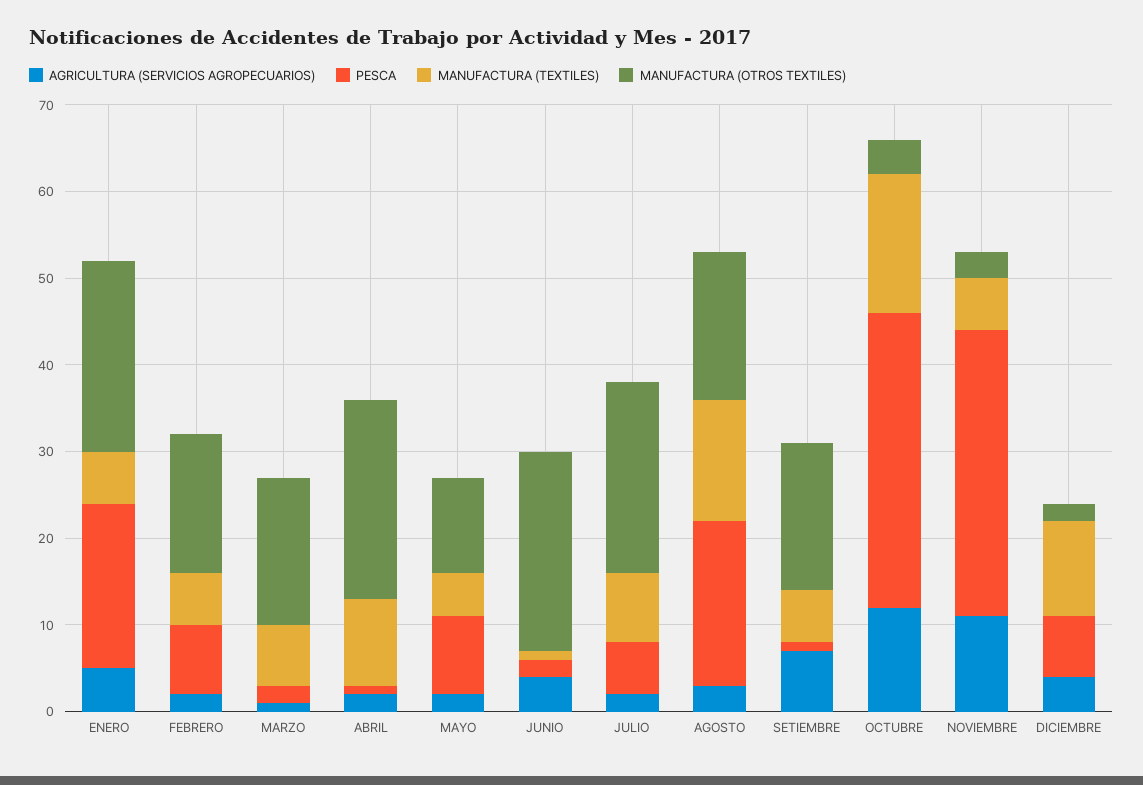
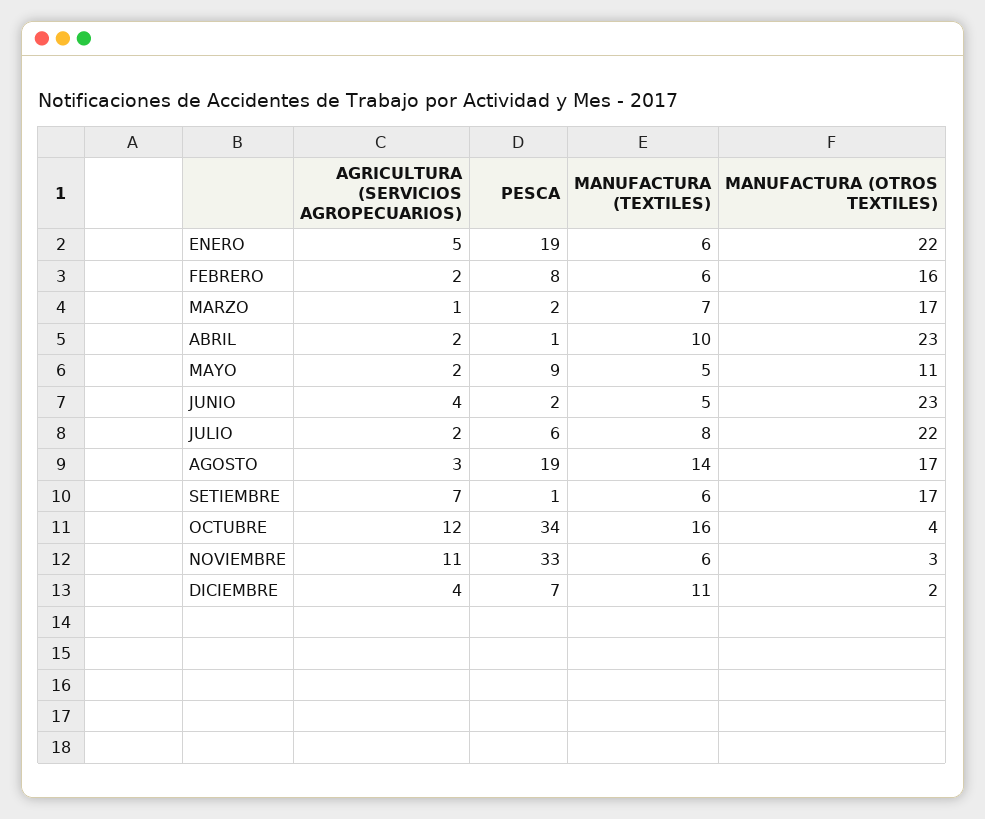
MANUFACTURA (TEXTILES), JUNIO: 1 -> 5

